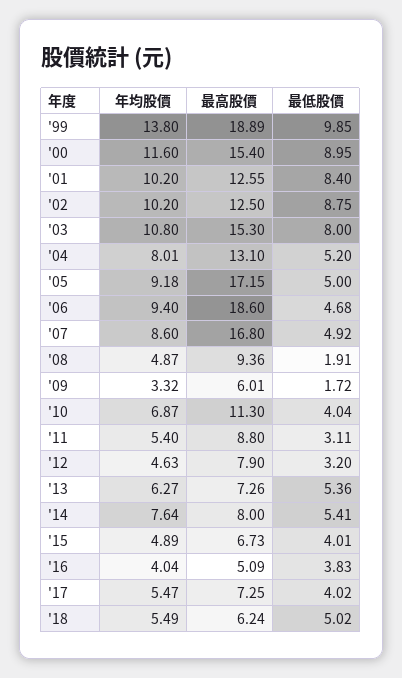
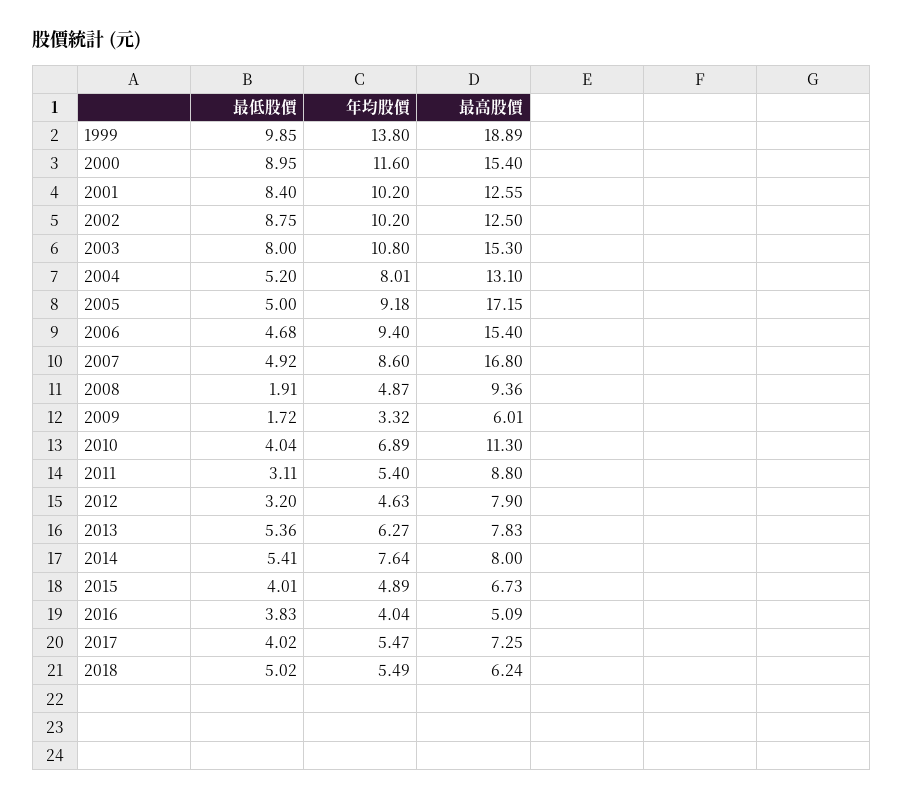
最高股價, '06: 18.6 -> 15.4
年均股價, '10: 6.87 -> 6.89
最高股價, '13: 7.26 -> 7.83

